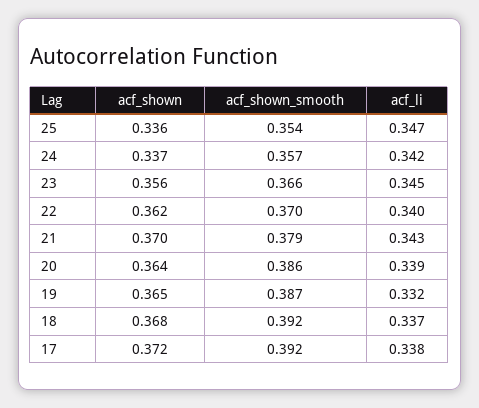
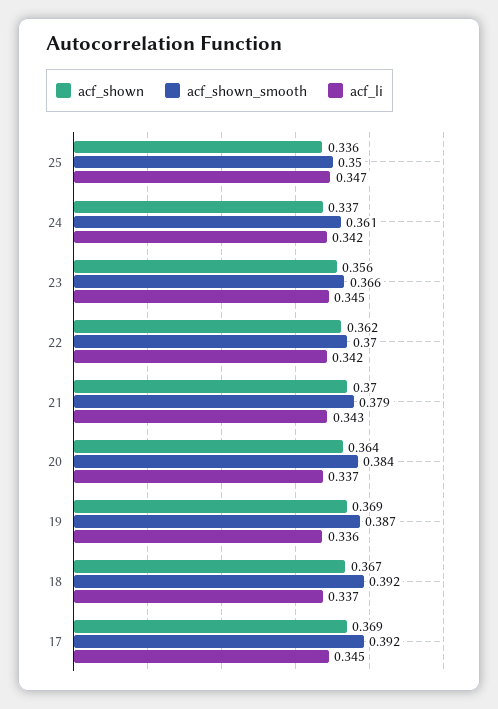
acf_shown_smooth, 25: 0.354 -> 0.35
acf_shown_smooth, 24: 0.357 -> 0.361
acf_li, 22: 0.34 -> 0.342
acf_shown_smooth, 20: 0.386 -> 0.384
acf_li, 20: 0.339 -> 0.337
acf_shown, 19: 0.365 -> 0.369
acf_li, 19: 0.332 -> 0.336
acf_shown, 18: 0.368 -> 0.367
acf_shown, 17: 0.372 -> 0.369
acf_li, 17: 0.338 -> 0.345

